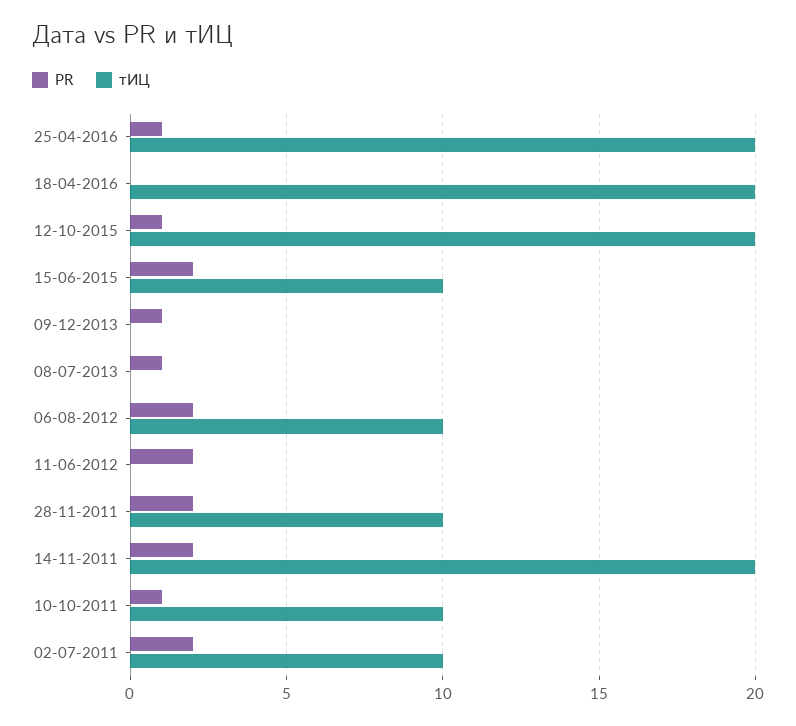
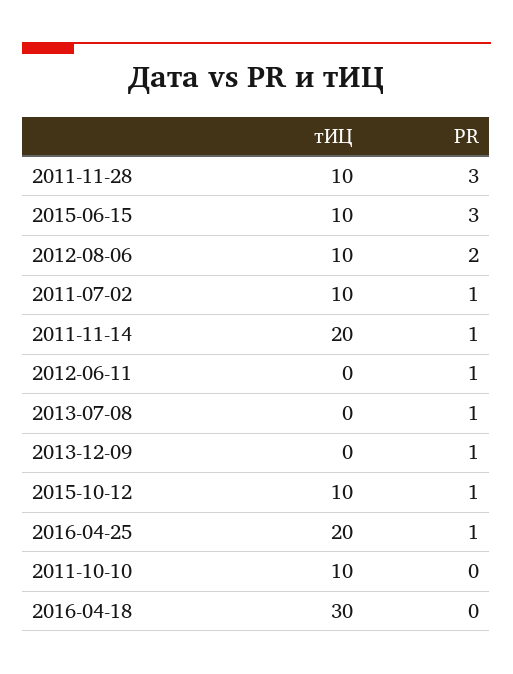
тИЦ, 18-04-2016: 20 -> 30
тИЦ, 12-10-2015: 20 -> 10
PR, 15-06-2015: 2 -> 3
PR, 11-06-2012: 2 -> 1
PR, 28-11-2011: 2 -> 3
PR, 14-11-2011: 2 -> 1
PR, 10-10-2011: 1 -> 0
PR, 02-07-2011: 2 -> 1

